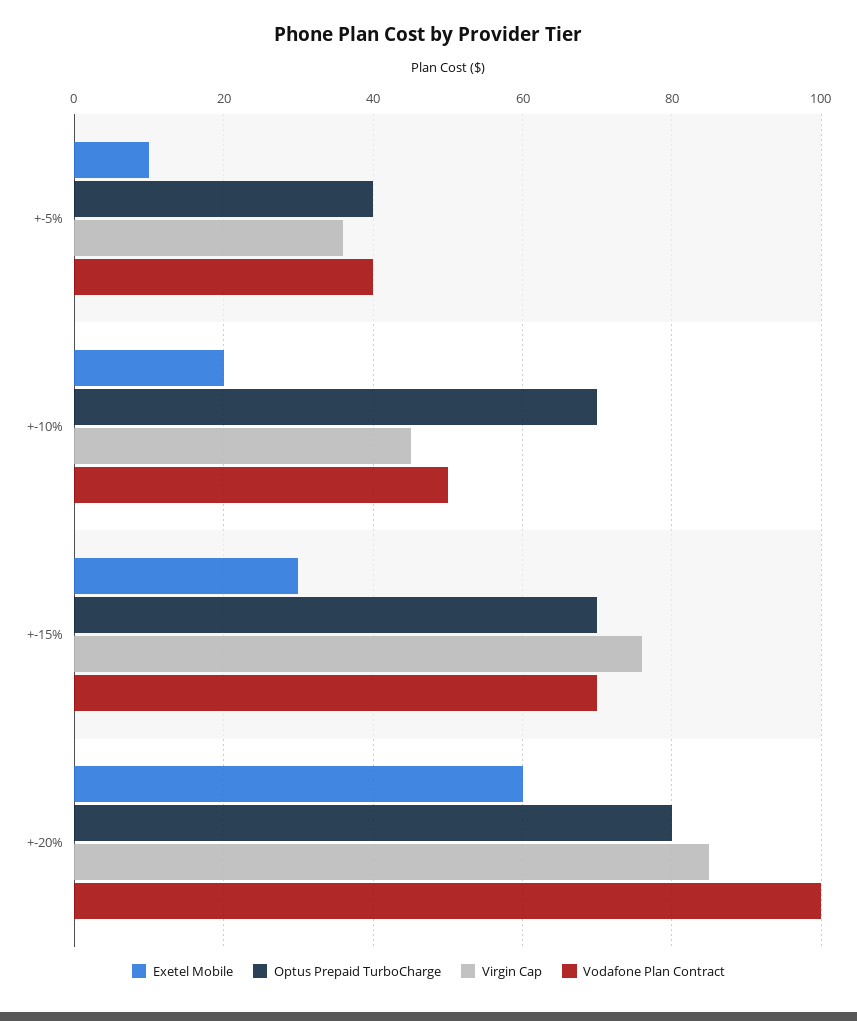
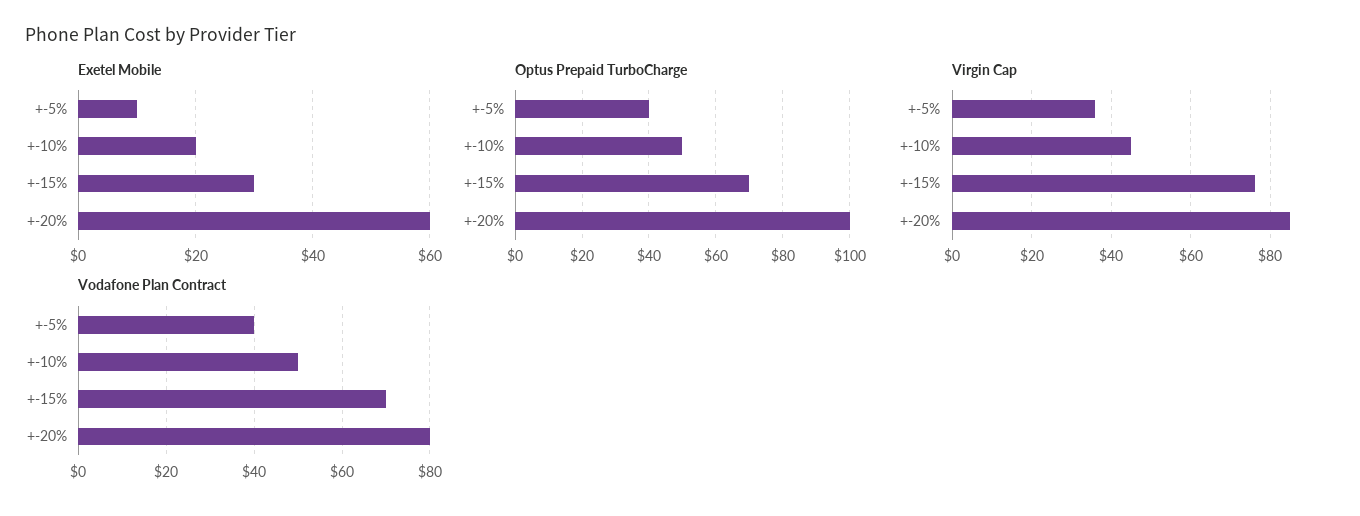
Optus Prepaid TurboCharge, +-10%: 70 -> 50
Optus Prepaid TurboCharge, +-20%: 80 -> 100
Vodafone Plan Contract, +-20%: 100 -> 80

